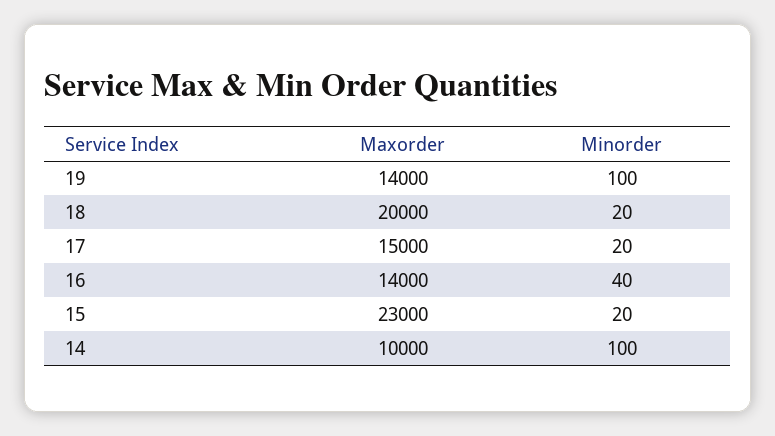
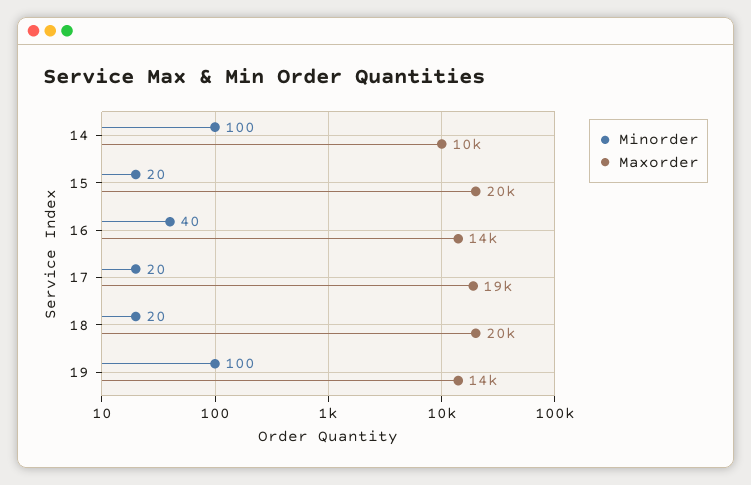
Maxorder, 17: 15000 -> 19000
Maxorder, 15: 23000 -> 20000

